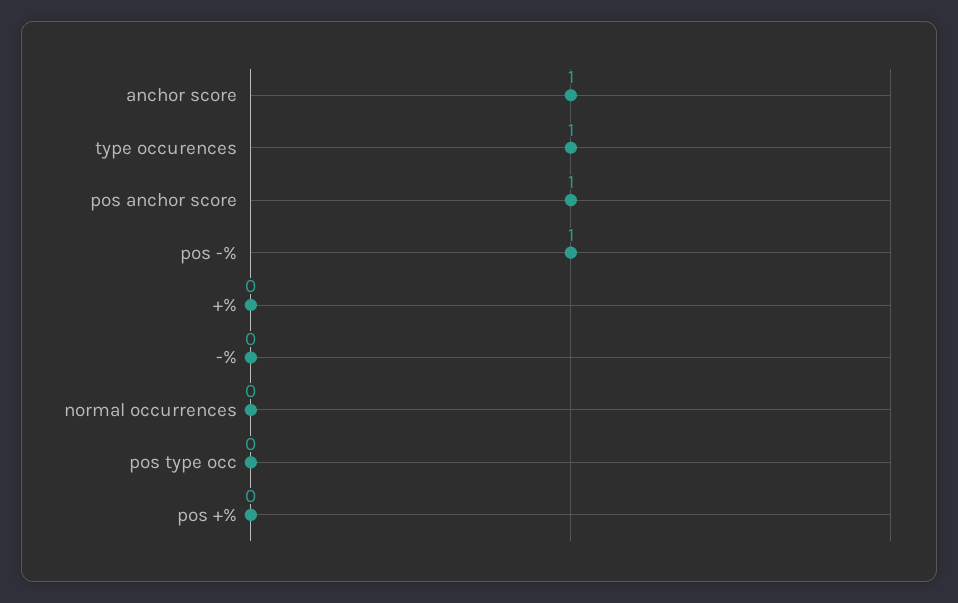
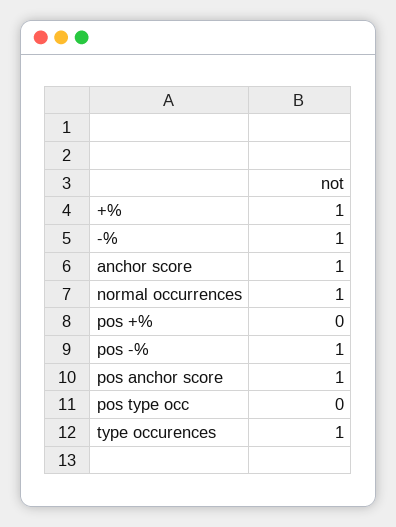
+%: 0 -> 1
-%: 0 -> 1
normal occurrences: 0 -> 1

